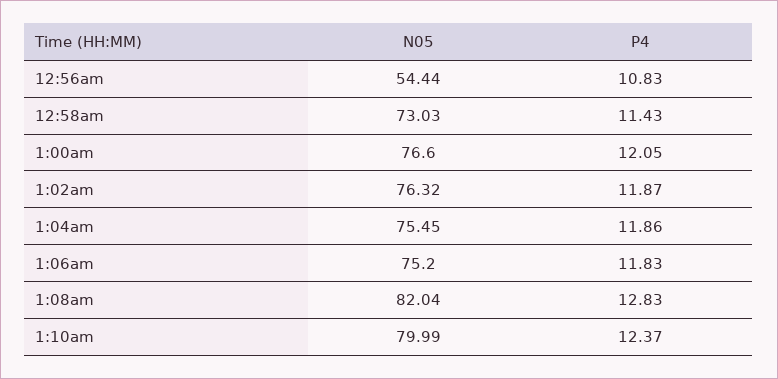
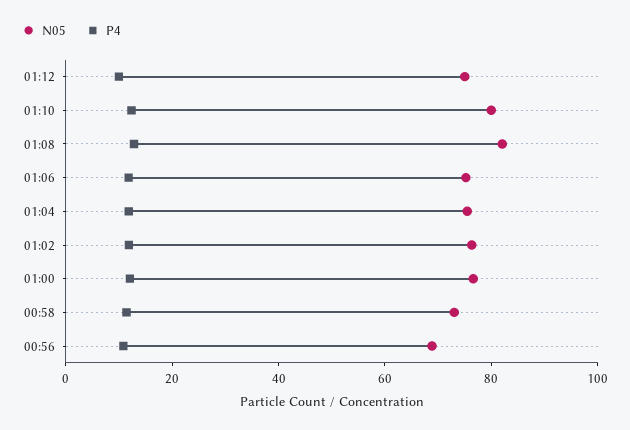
N05, 12:56am: 54.44 -> 70
N05, 01:12: none -> 75
P4, 01:12: none -> 10

